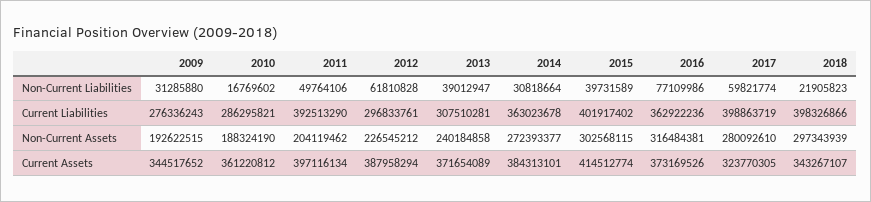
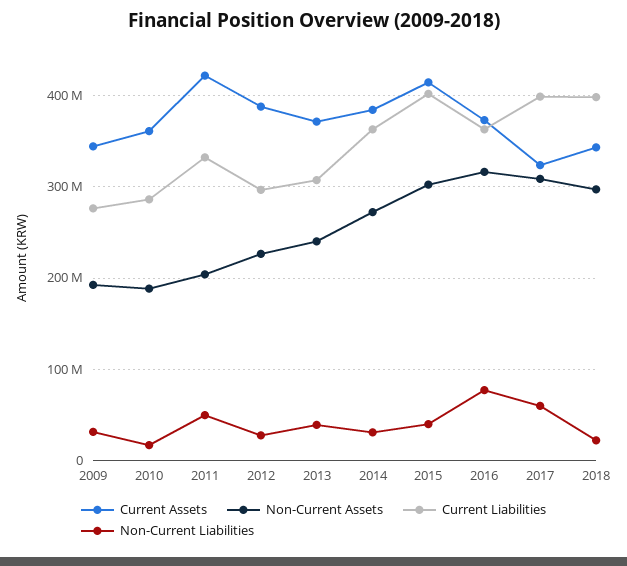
Non-Current Liabilities, 2012: 61810828 -> 30000000
Current Liabilities, 2011: 392513290 -> 330000000
Non-Current Assets, 2017: 280092610 -> 310000000
Current Assets, 2011: 397116134 -> 420000000

